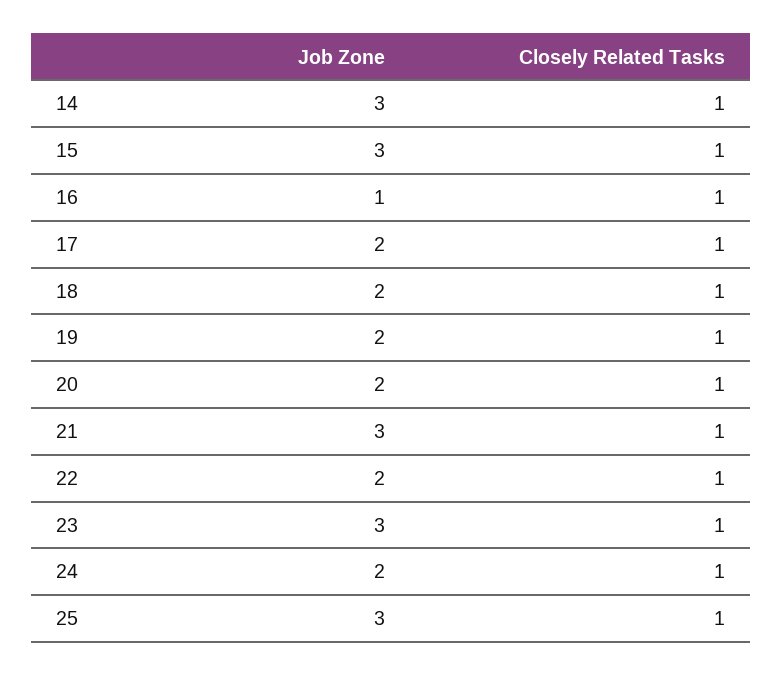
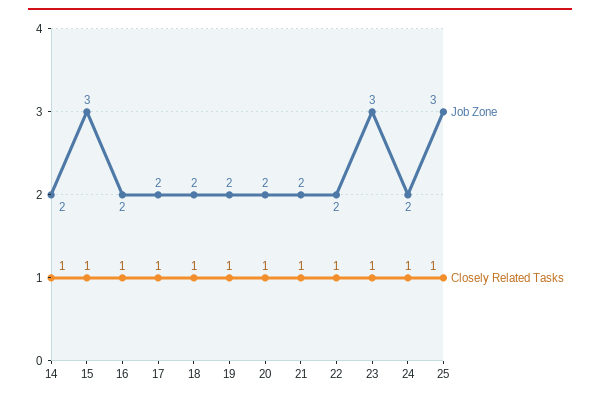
Job Zone, 14: 3 -> 2
Job Zone, 16: 1 -> 2
Job Zone, 21: 3 -> 2

